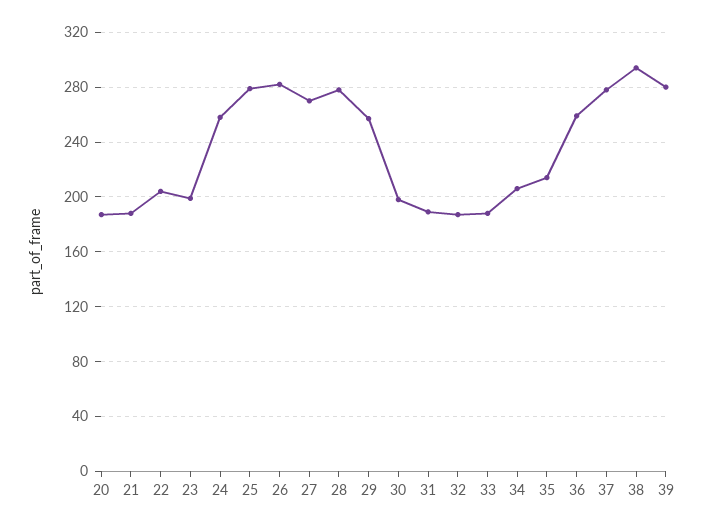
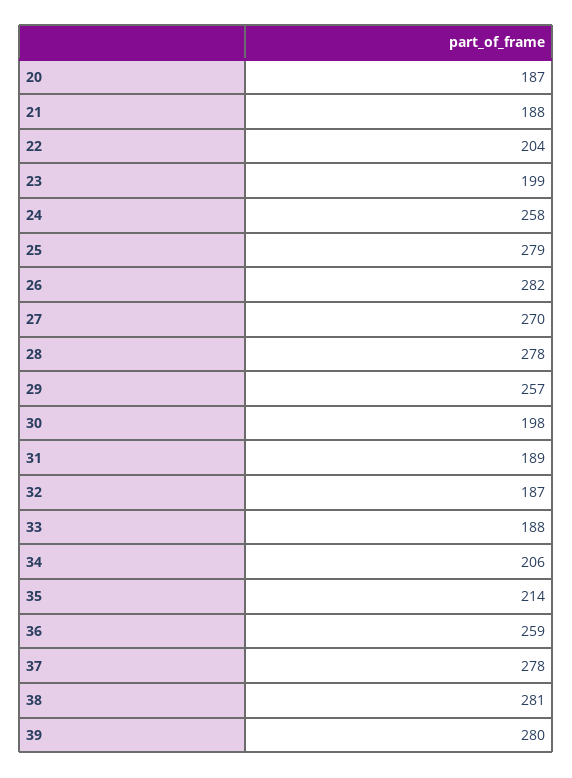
38: 295 -> 281

